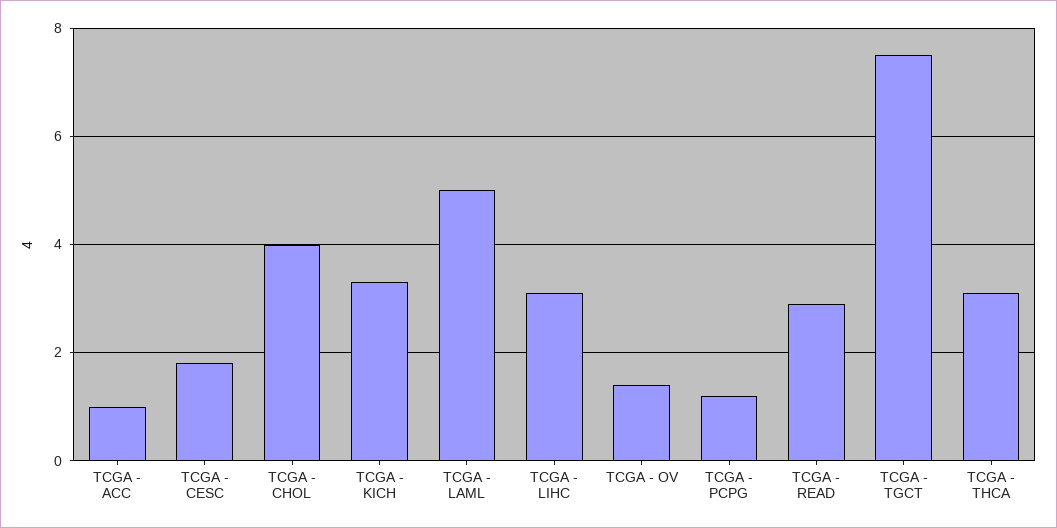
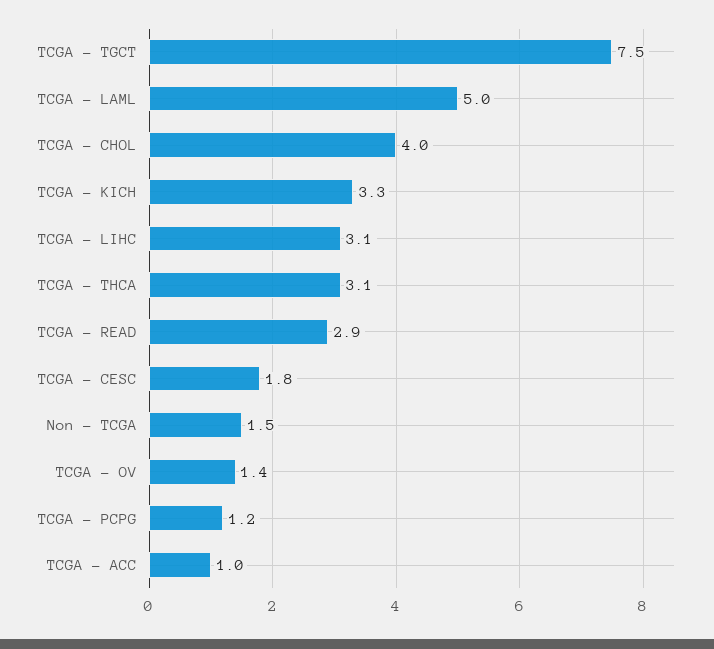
Non - TCGA: none -> 1.5

